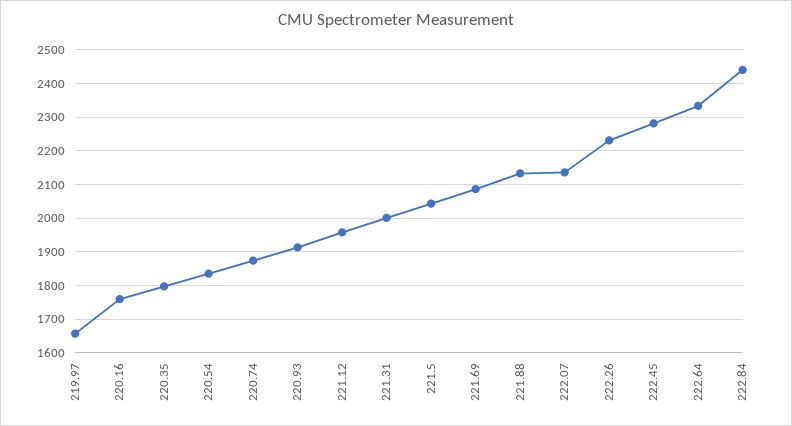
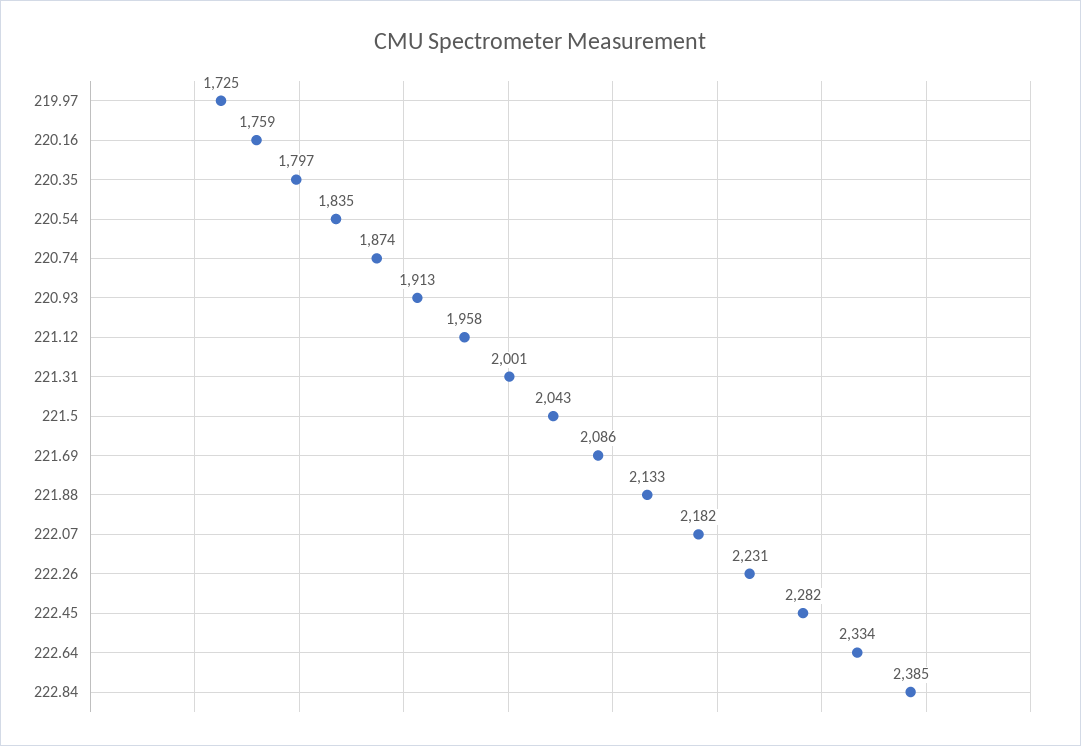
219.97: 1660 -> 1725
222.07: 2140 -> 2182
222.84: 2440 -> 2385

